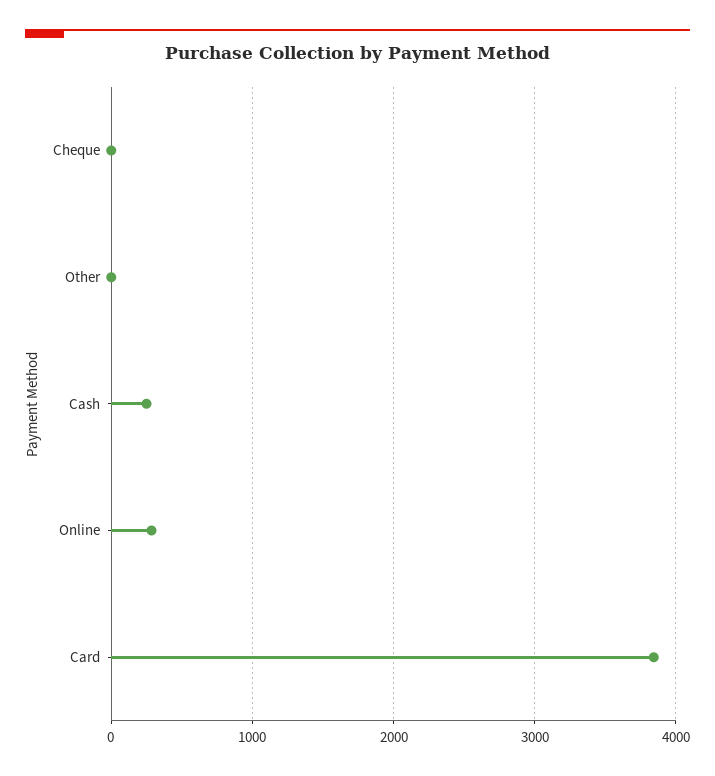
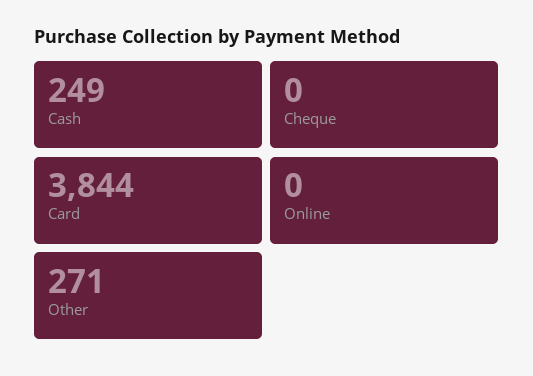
Other: 0 -> 271
Online: 300 -> 0

